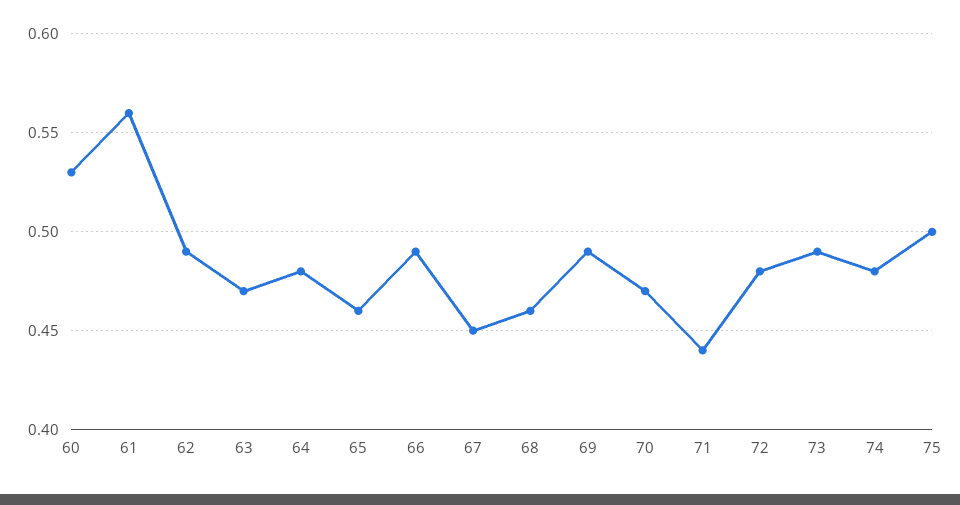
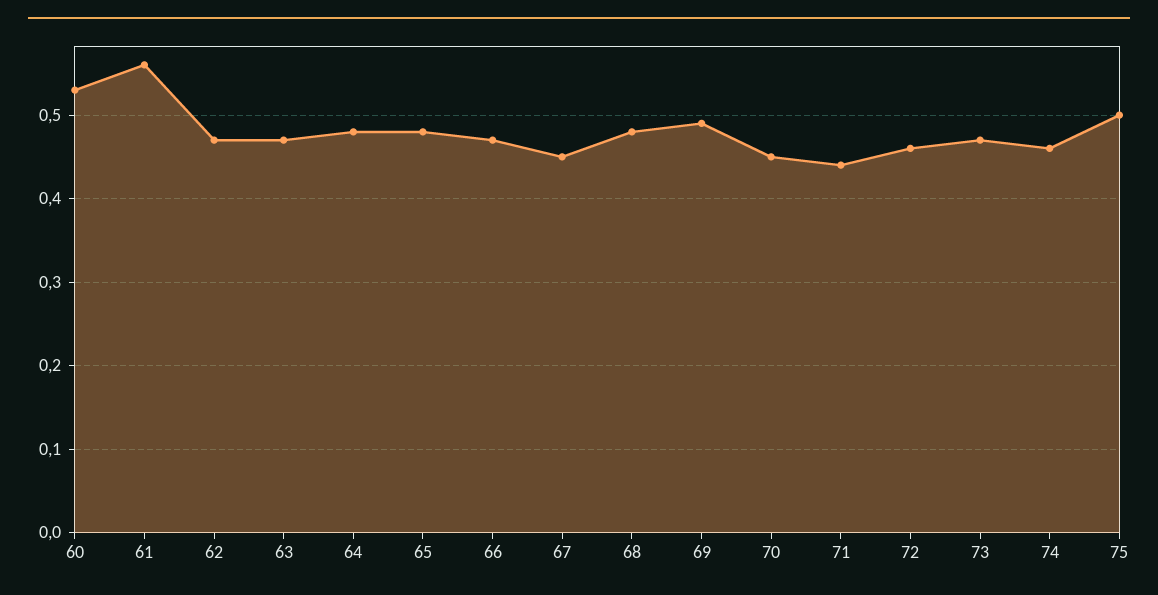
62: 0.49 -> 0.47
65: 0.46 -> 0.48
66: 0.49 -> 0.47
68: 0.46 -> 0.48
70: 0.47 -> 0.45
72: 0.48 -> 0.46
73: 0.49 -> 0.47
74: 0.48 -> 0.46

